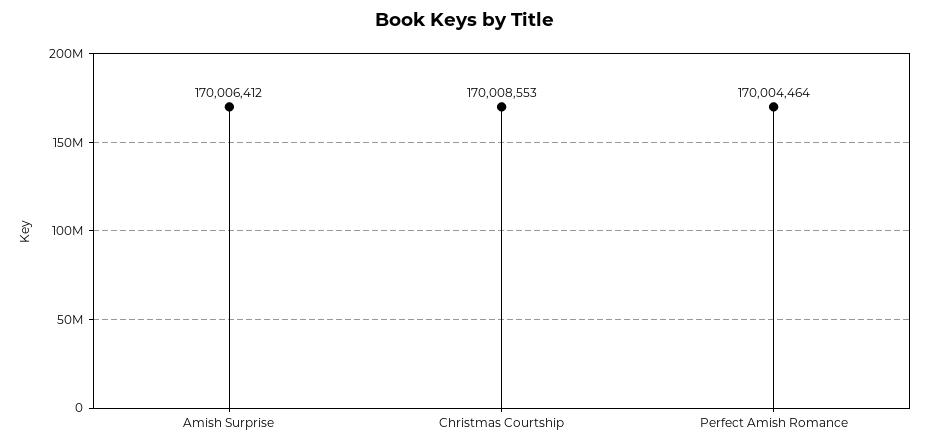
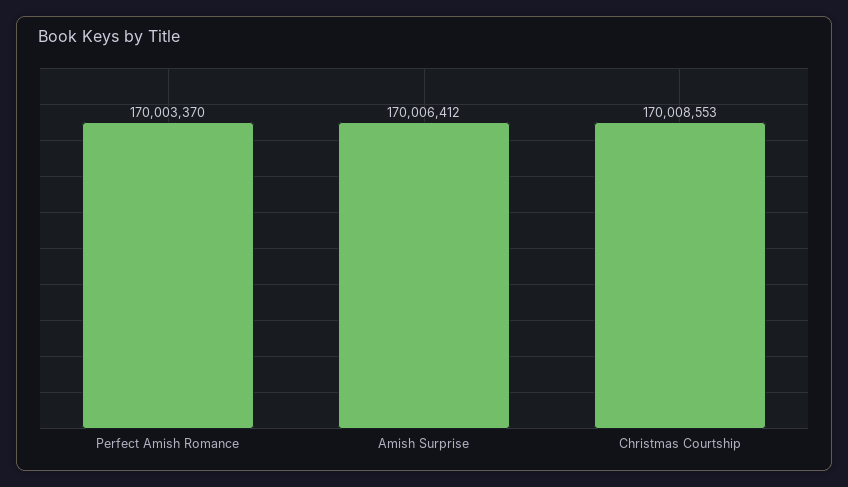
Perfect Amish Romance: 170004464 -> 170003370

